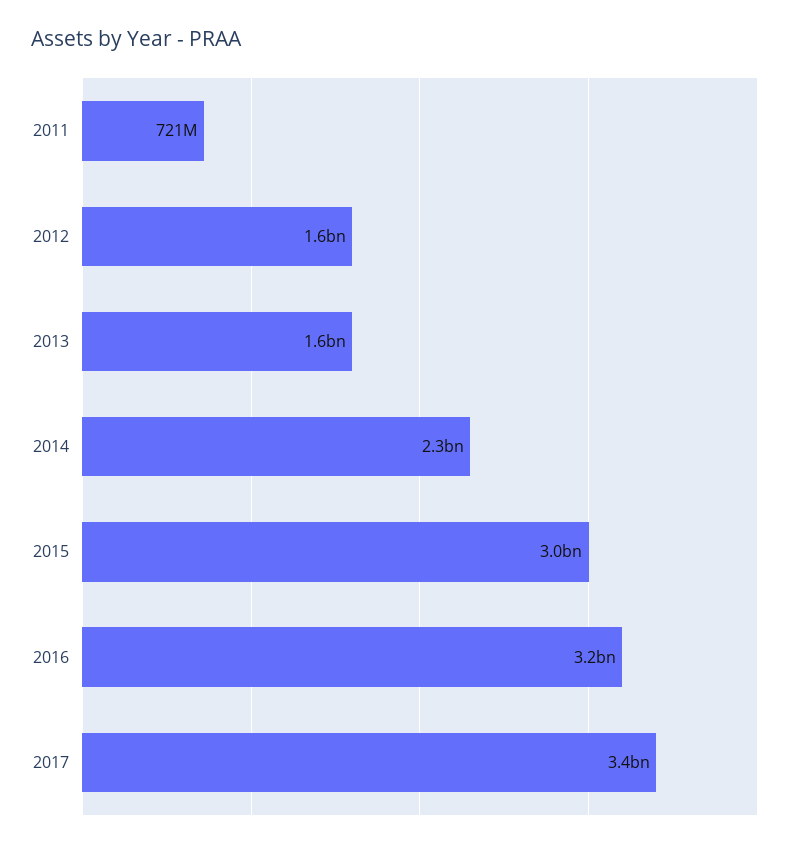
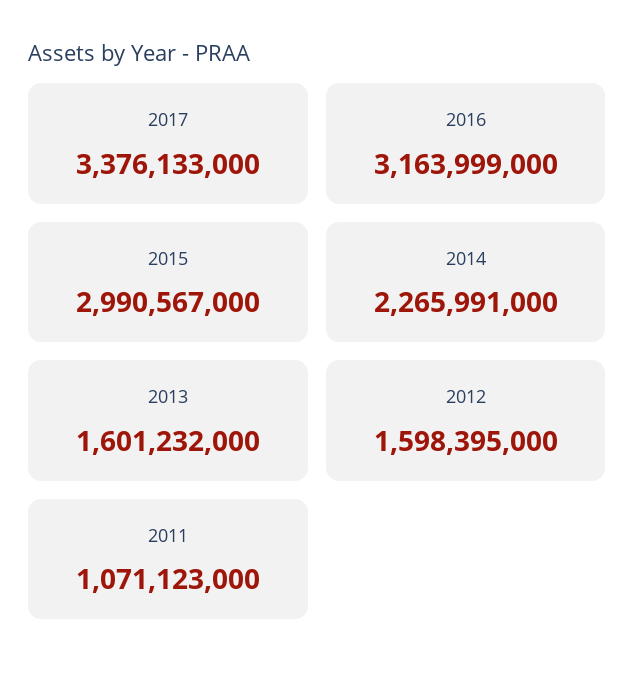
2011: 721000000 -> 1071123000

